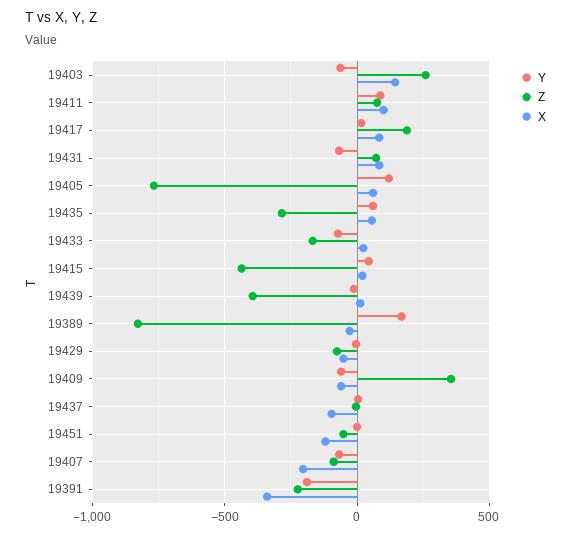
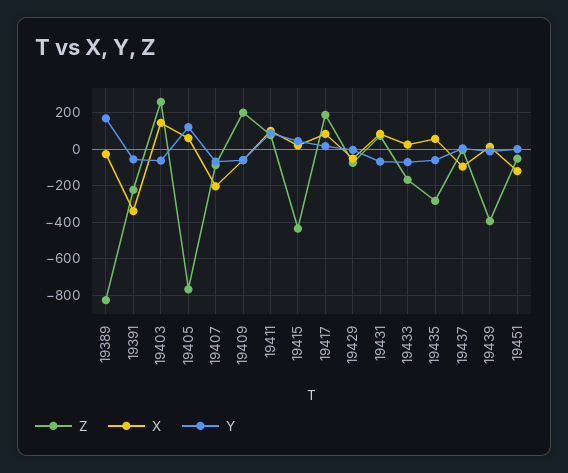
Y, 19435: 50 -> -50
Z, 19409: 350 -> 200
Y, 19391: -200 -> -50

